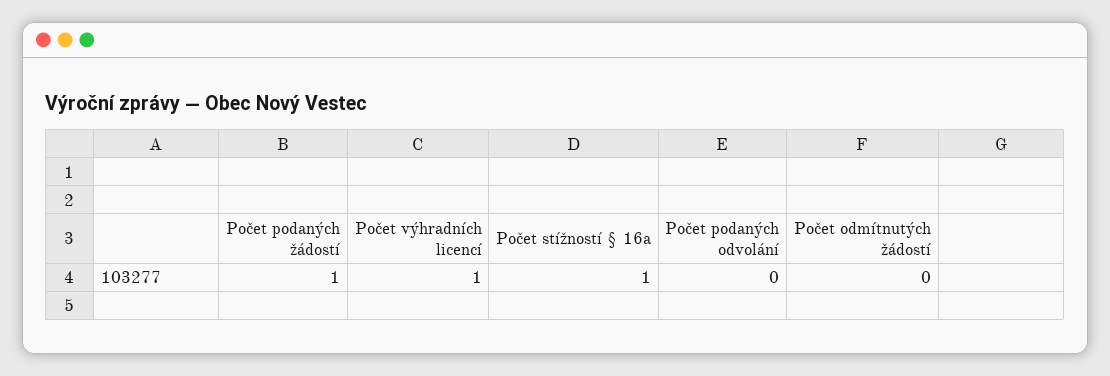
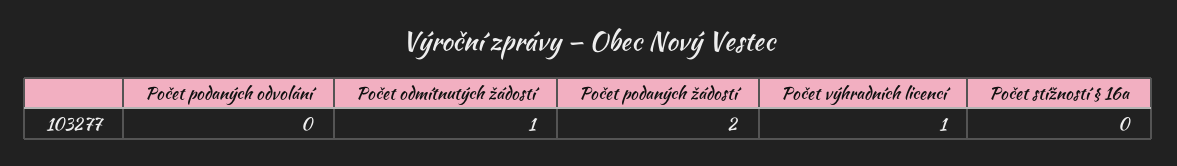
Počet podaných žádostí: 1 -> 2
Počet stížností § 16a: 1 -> 0
Počet odmítnutých žádostí: 0 -> 1

